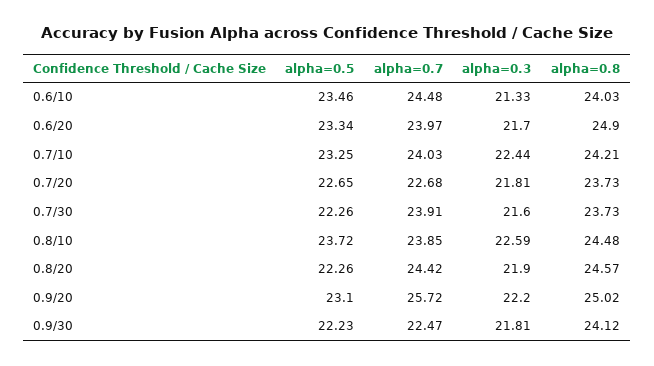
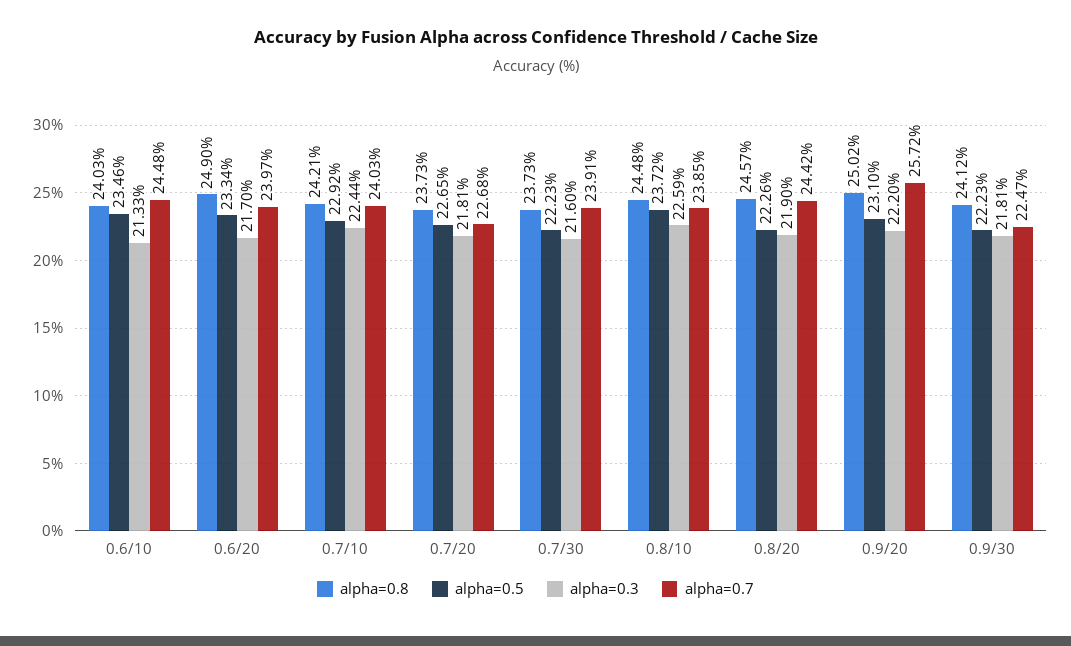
alpha=0.5, 0.7/10: 23.25 -> 22.92
alpha=0.5, 0.7/30: 22.26 -> 22.23

